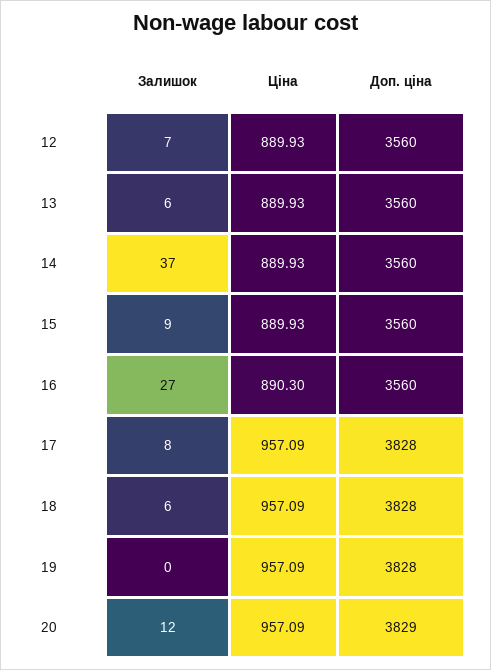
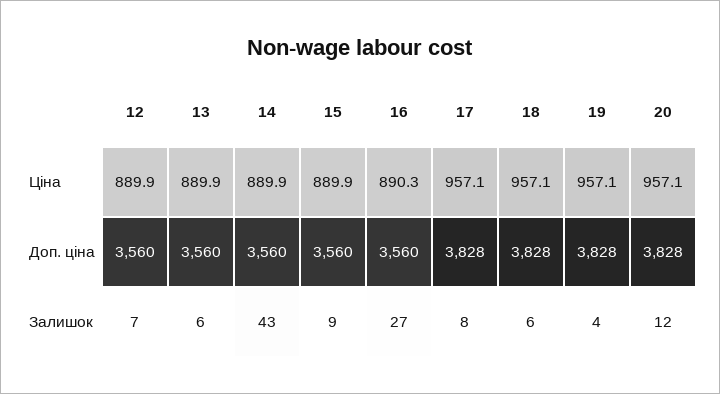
Залишок, 14: 37 -> 43
Залишок, 19: 0 -> 4
Доп. ціна, 20: 3829 -> 3828

